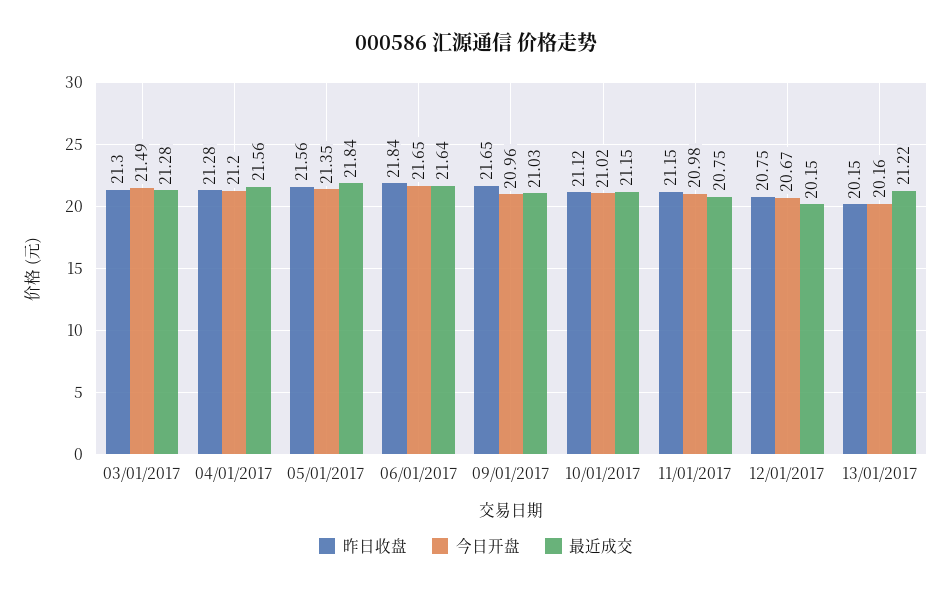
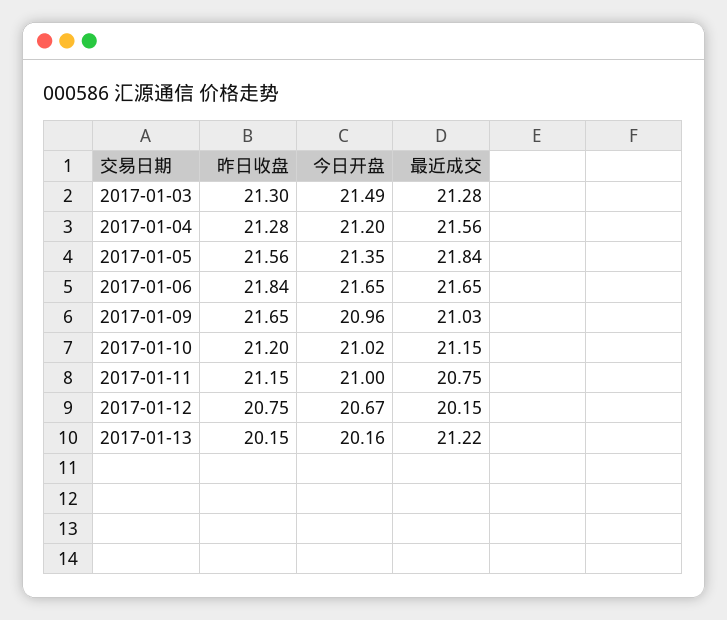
最近成交, 06/01/2017: 21.64 -> 21.65
昨日收盘, 10/01/2017: 21.12 -> 21.2
今日开盘, 11/01/2017: 20.98 -> 21

